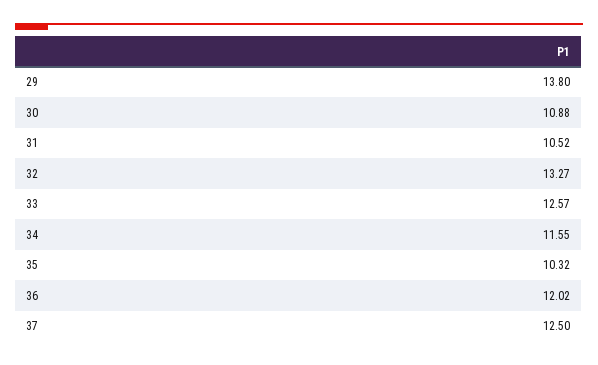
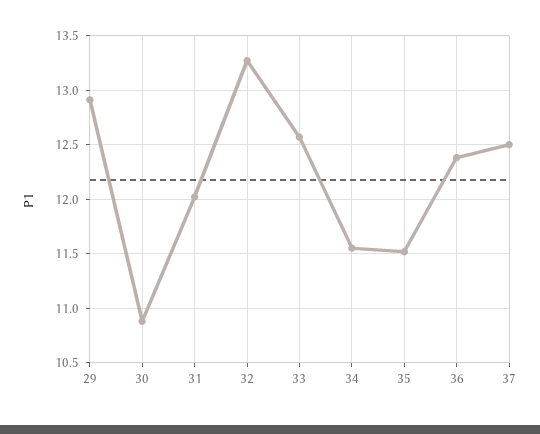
29: 13.8 -> 12.9
31: 10.52 -> 12
35: 10.32 -> 11.5
36: 12.02 -> 12.4

